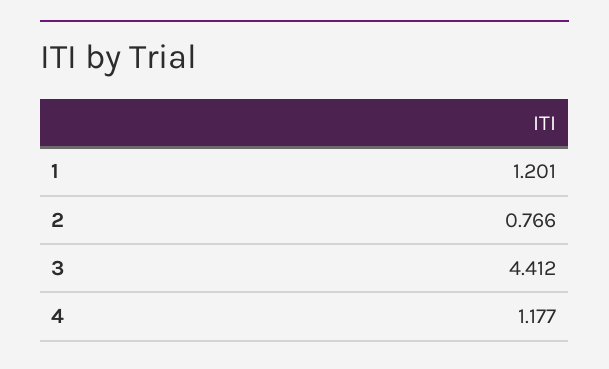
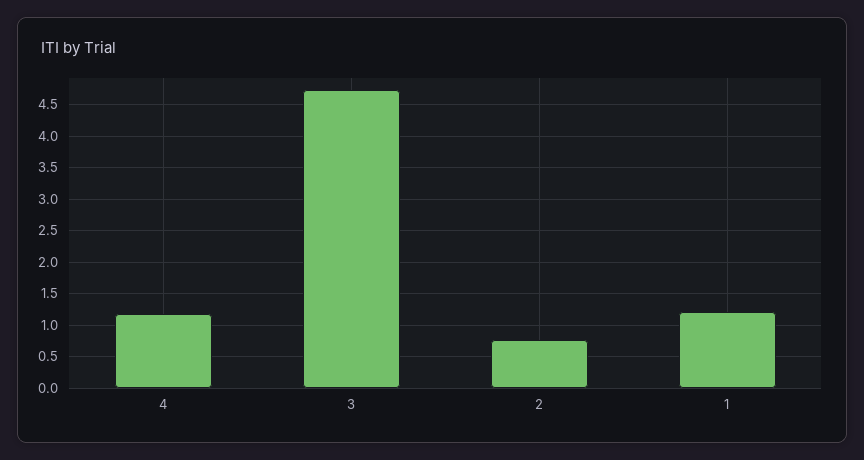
3: 4.412 -> 4.7

